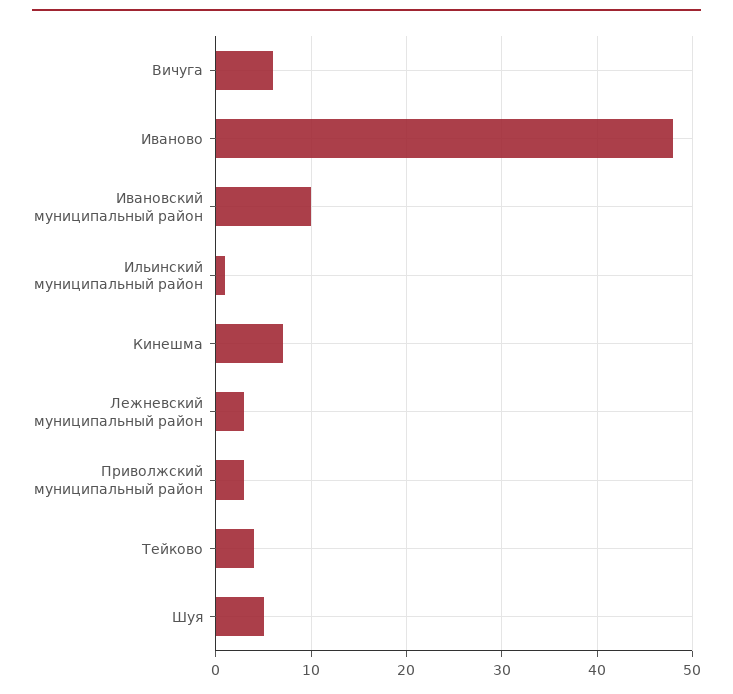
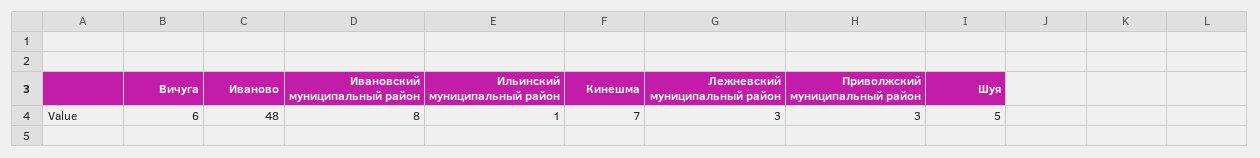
Ивановский муниципальный район: 10 -> 8
Тейково: 4 -> none

